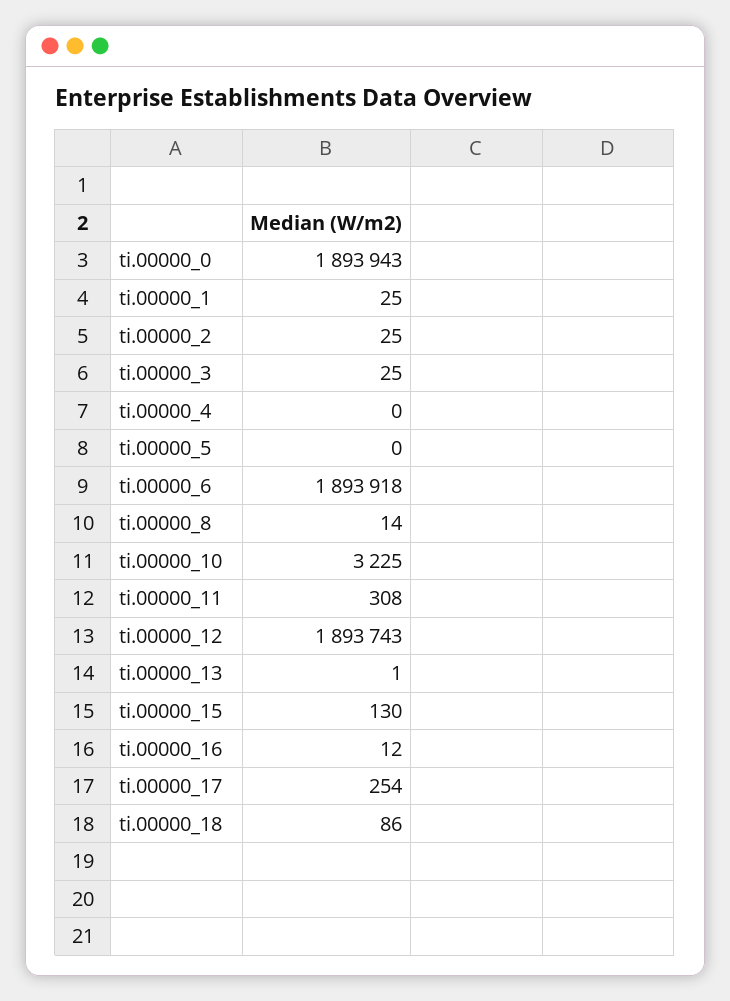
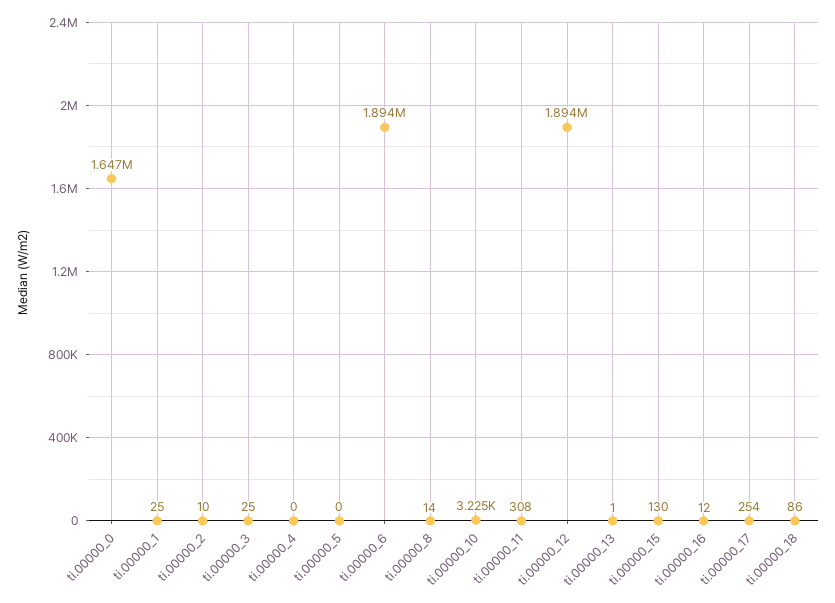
ti.00000_0: 1893943 -> 1647000
ti.00000_2: 25 -> 10

